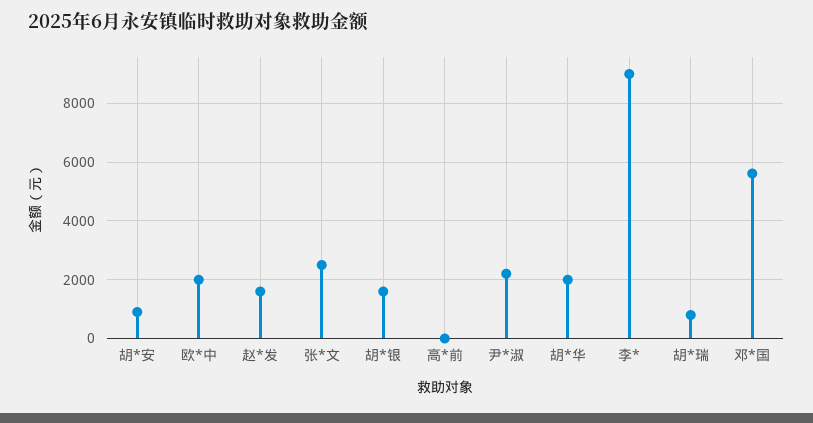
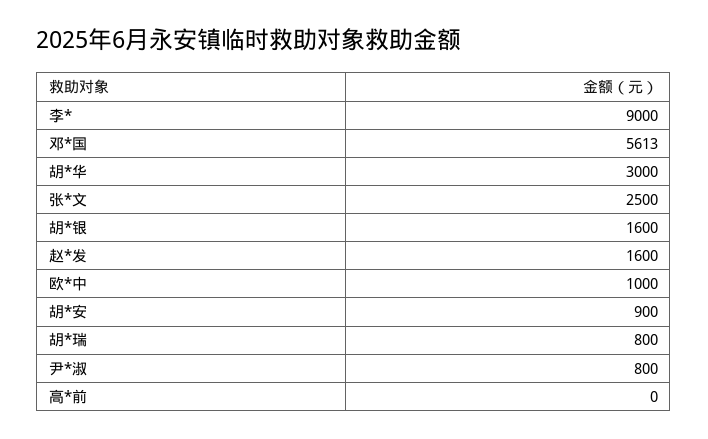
欧*中: 2000 -> 1000
尹*淑: 2250 -> 800
胡*华: 2000 -> 3000

